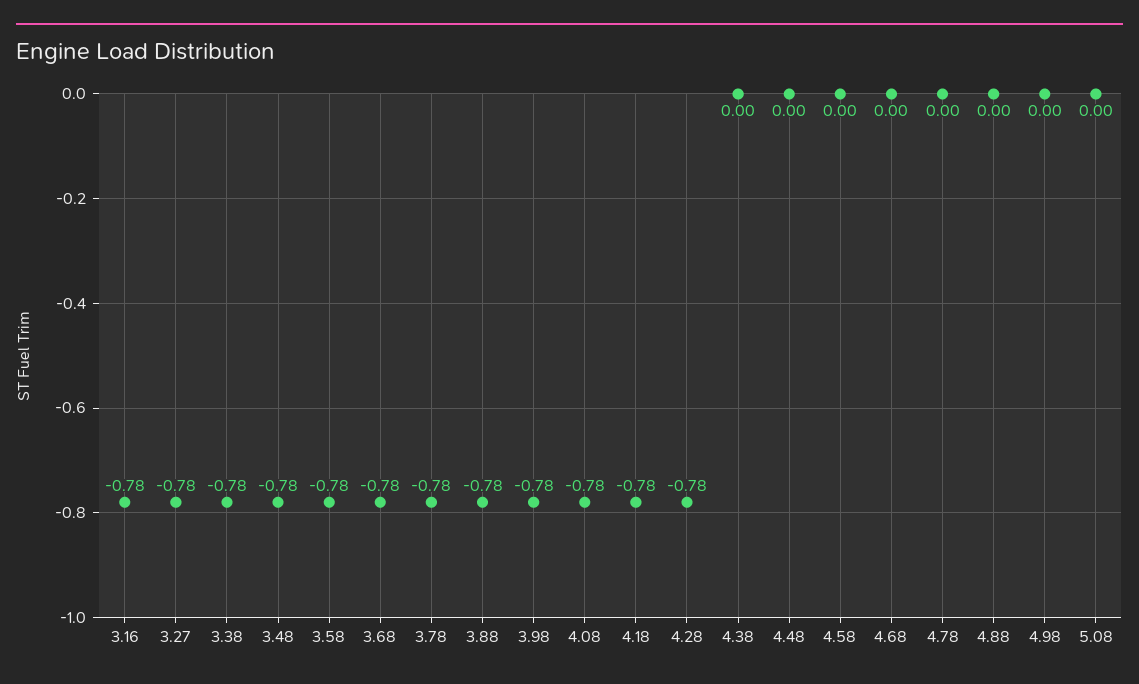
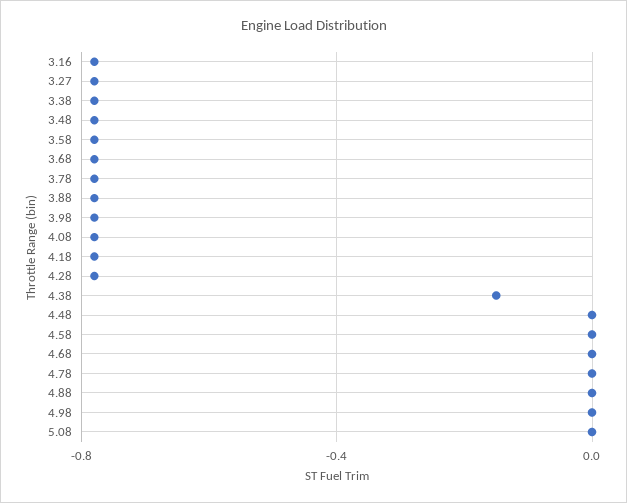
4.38: 0 -> -0.15

